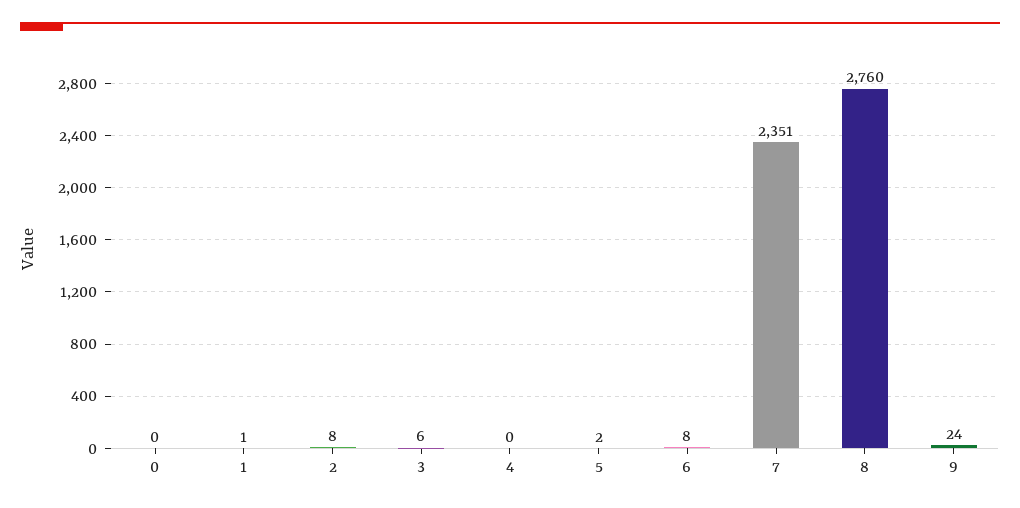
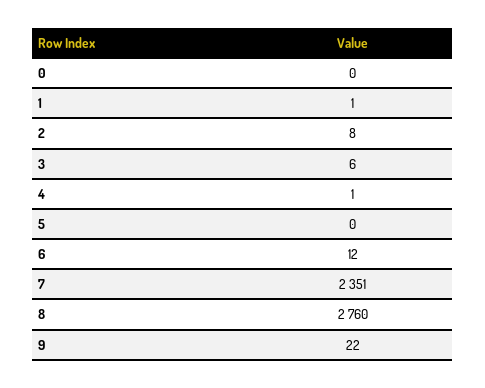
4: 0 -> 1
5: 2 -> 0
6: 8 -> 12
9: 24 -> 22

